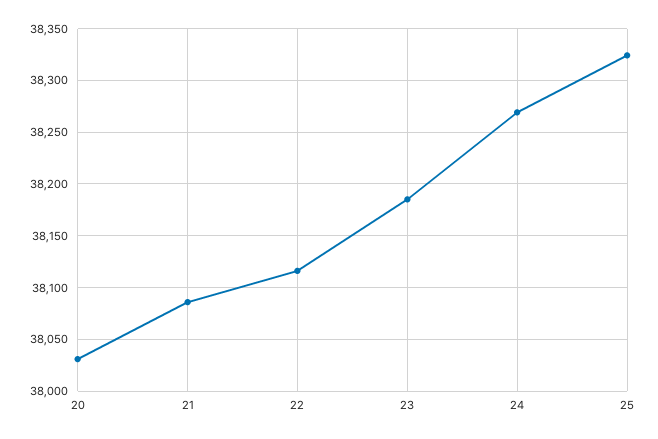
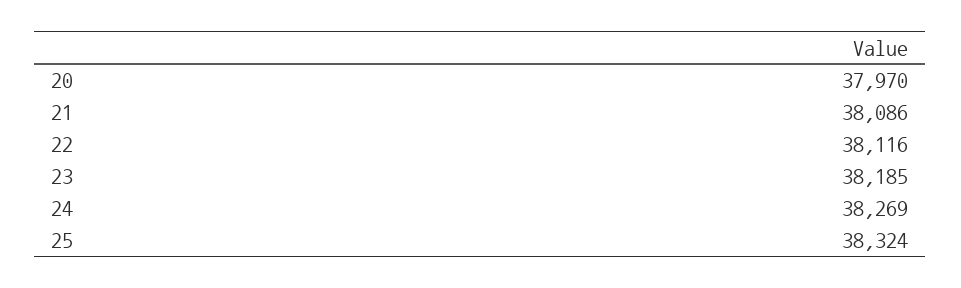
20: 38030 -> 37970

